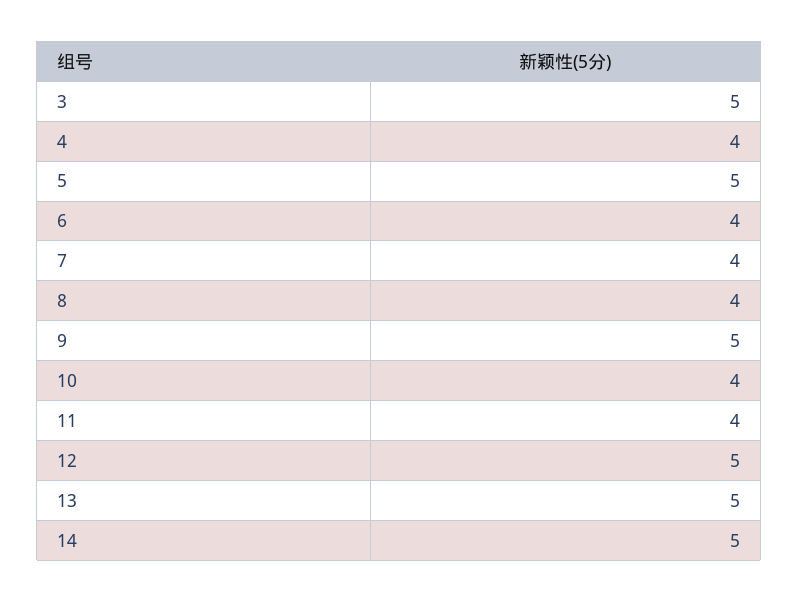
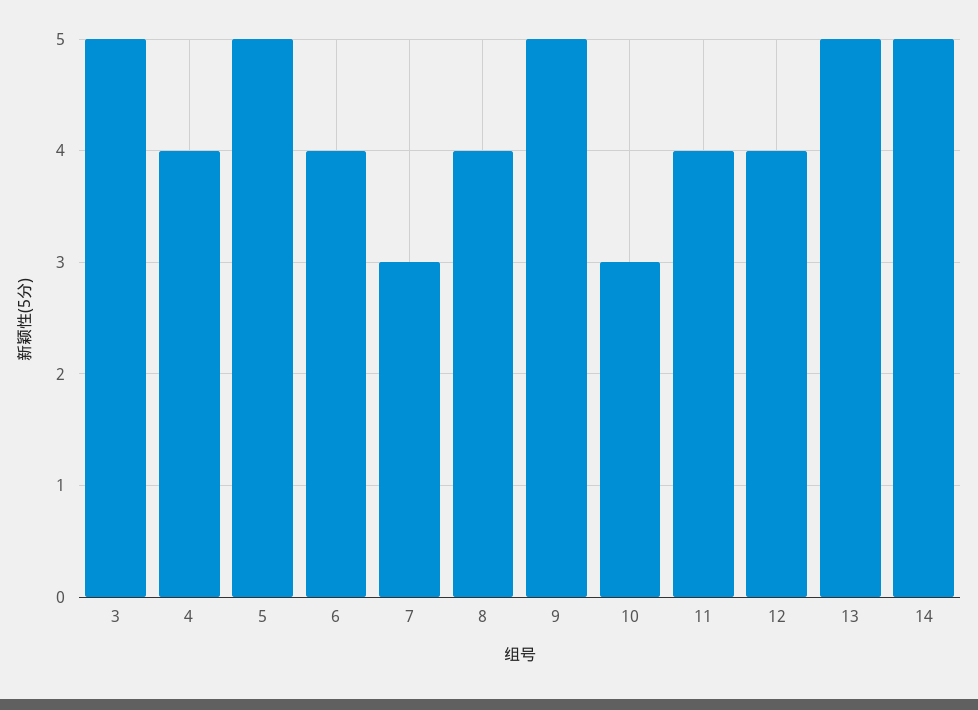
7: 4 -> 3
10: 4 -> 3
12: 5 -> 4

